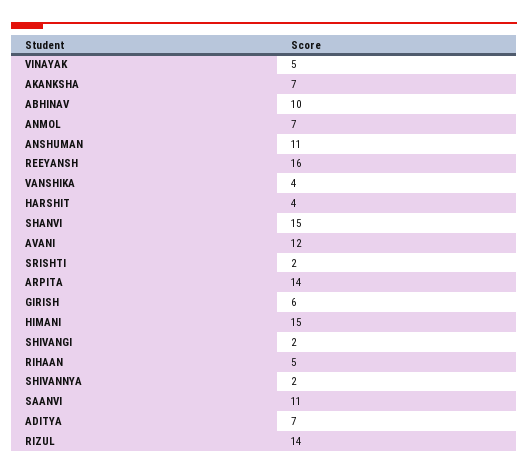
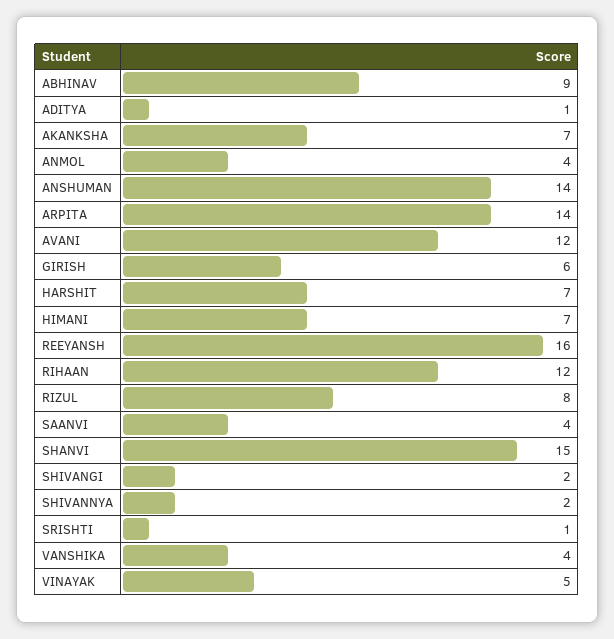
ABHINAV: 10 -> 9
ANMOL: 7 -> 4
ANSHUMAN: 11 -> 14
HARSHIT: 4 -> 7
SRISHTI: 2 -> 1
HIMANI: 15 -> 7
RIHAAN: 5 -> 12
SAANVI: 11 -> 4
ADITYA: 7 -> 1
RIZUL: 14 -> 8

